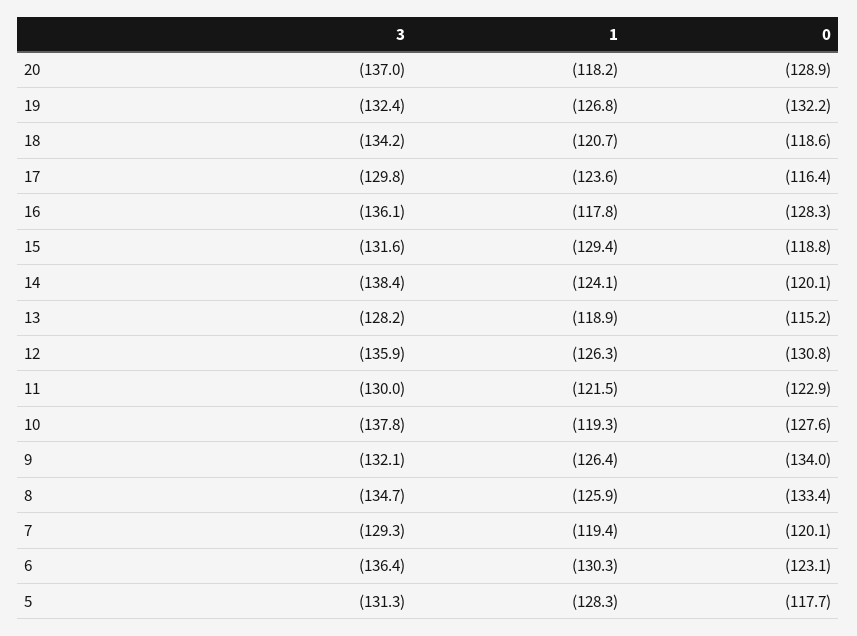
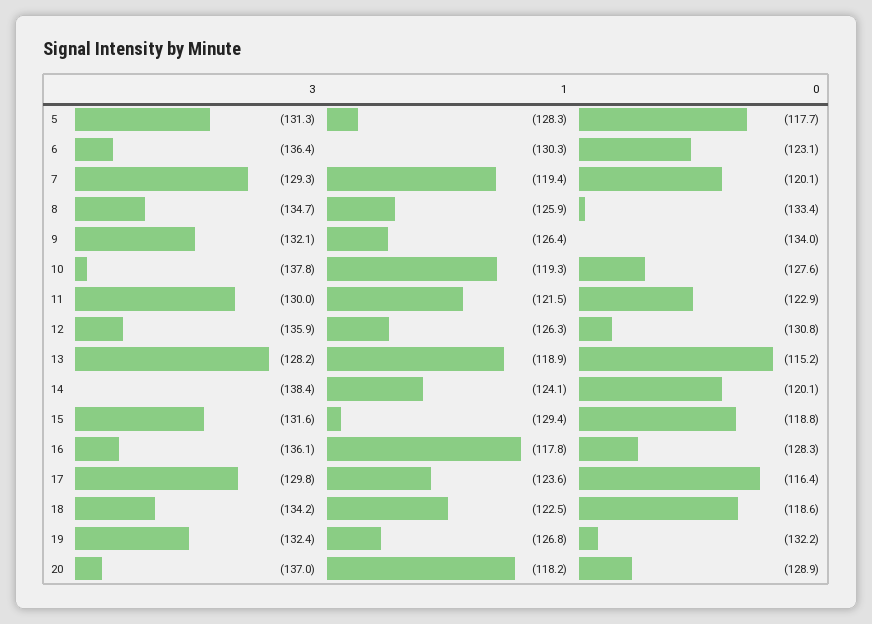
1, 18: -120.7 -> -122.5

